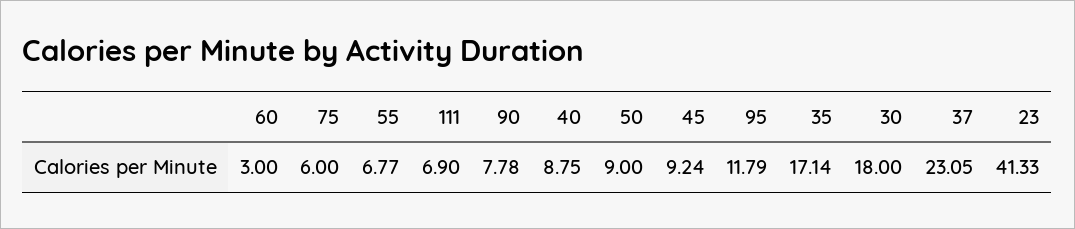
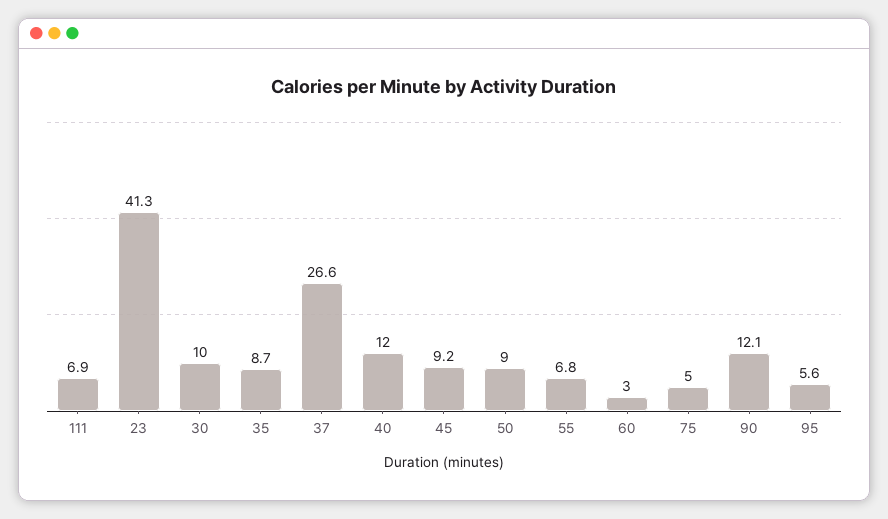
75: 6 -> 5
90: 7.78 -> 12.1
40: 8.75 -> 12
95: 11.79 -> 5.6
35: 17.14 -> 8.7
30: 18 -> 10
37: 23.05 -> 26.6

